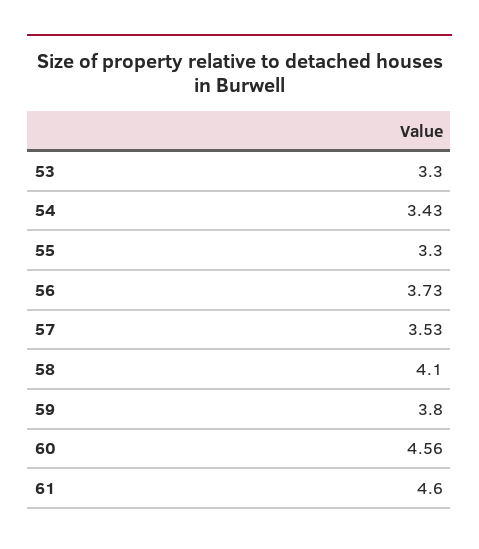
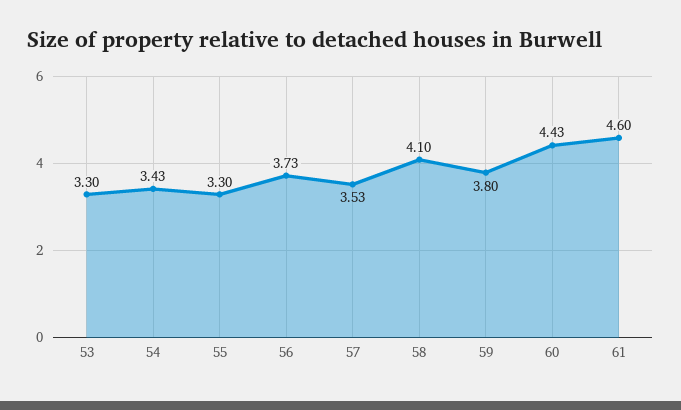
60: 4.56 -> 4.43

